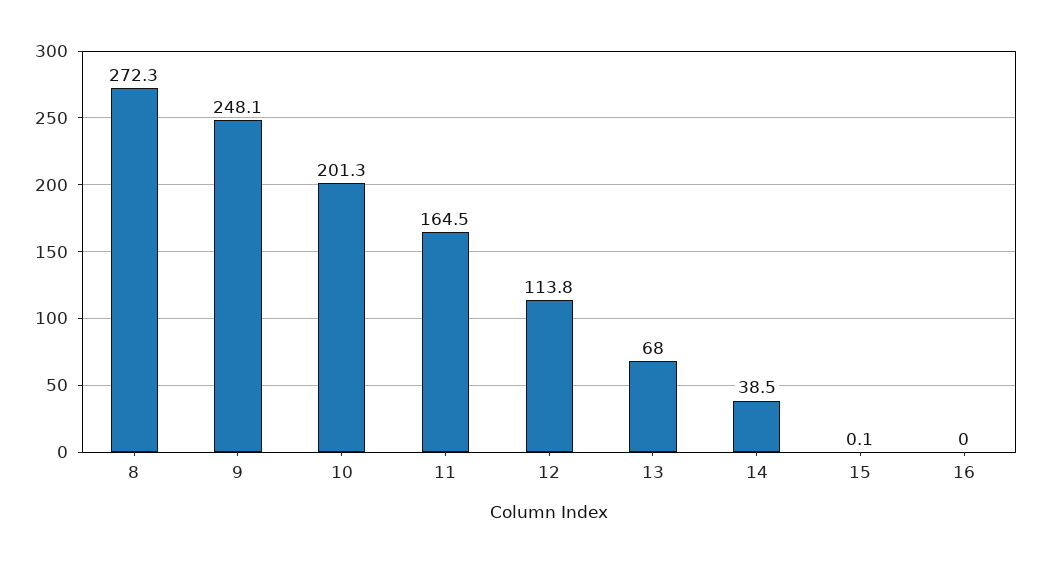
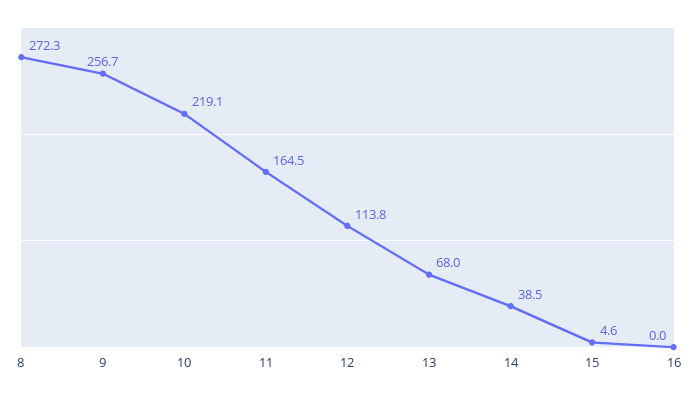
9: 248.1 -> 256.7
10: 201.3 -> 219.1
15: 0.1 -> 4.6

